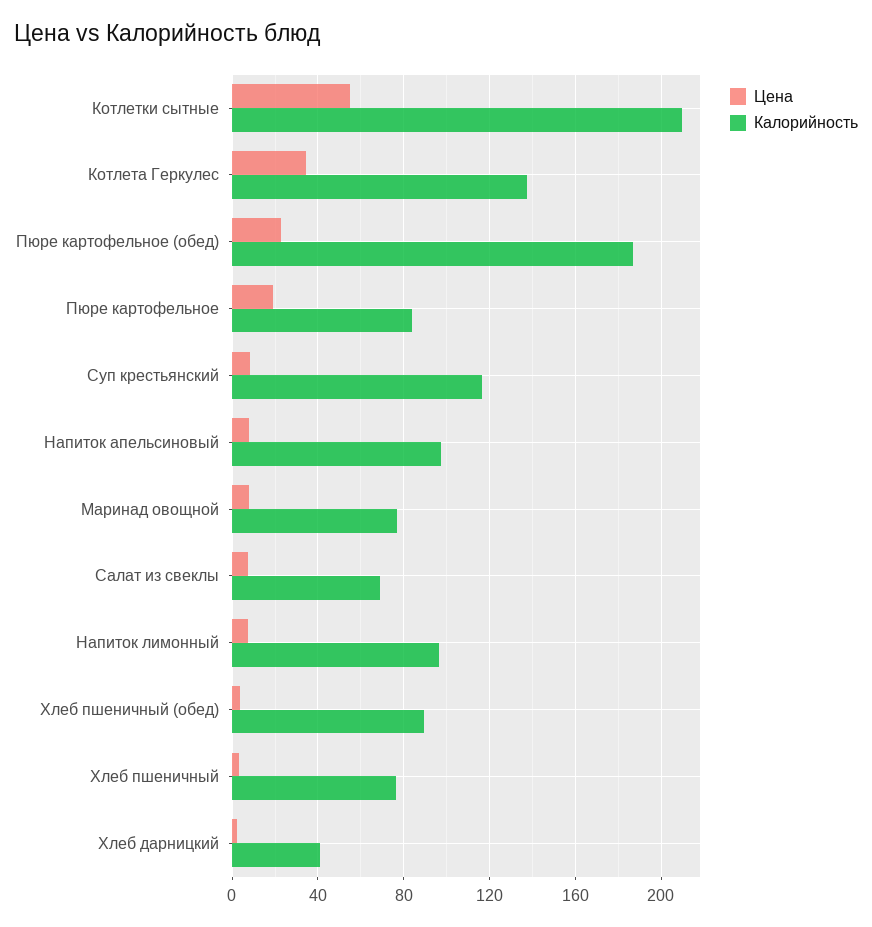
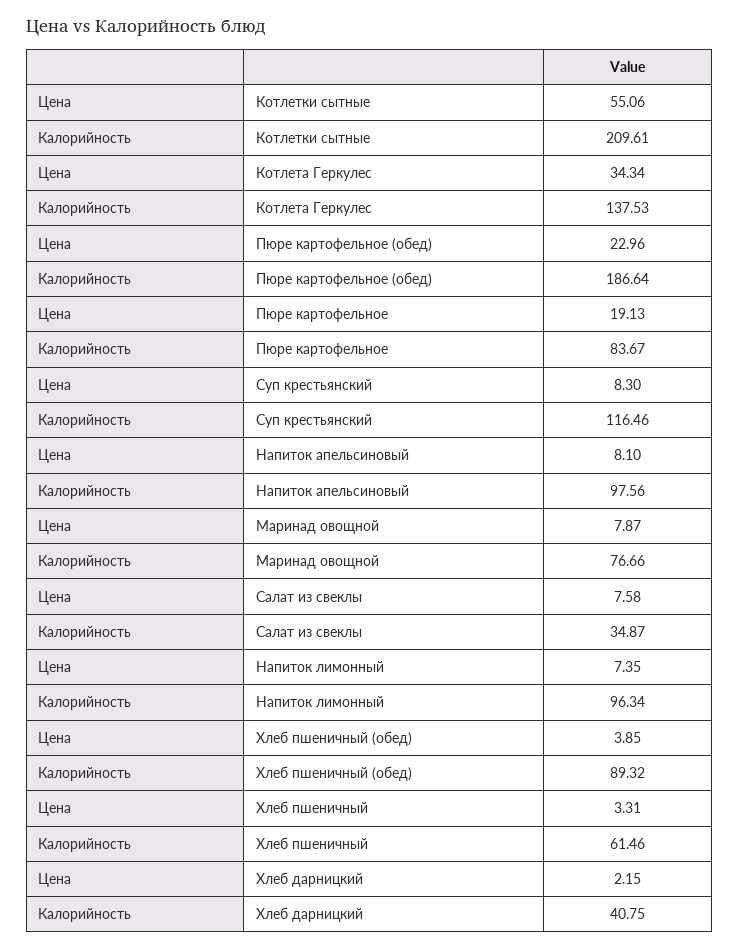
Калорийность, Салат из свеклы: 70 -> 34.87
Калорийность, Хлеб пшеничный: 75 -> 61.46

